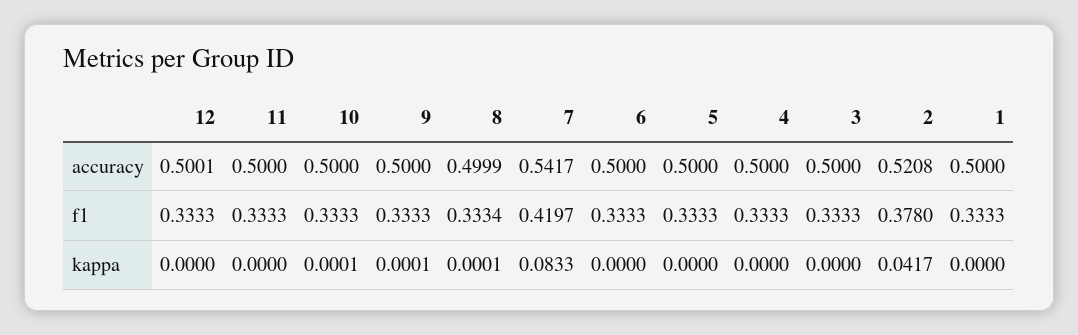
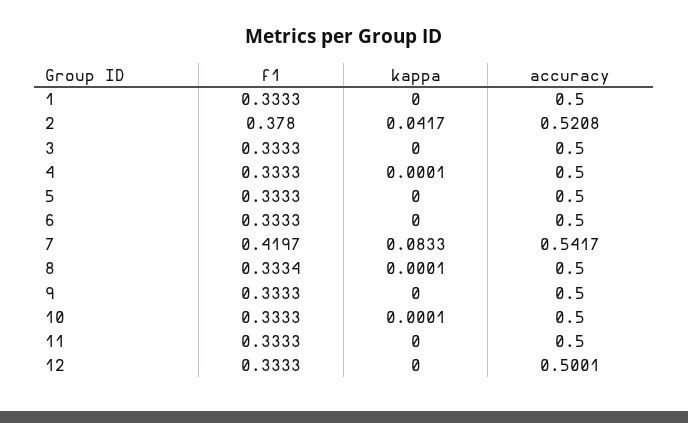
8, accuracy: 0.4999 -> 0.5
9, kappa: 0.0001 -> 0
4, kappa: 0 -> 0.0001

